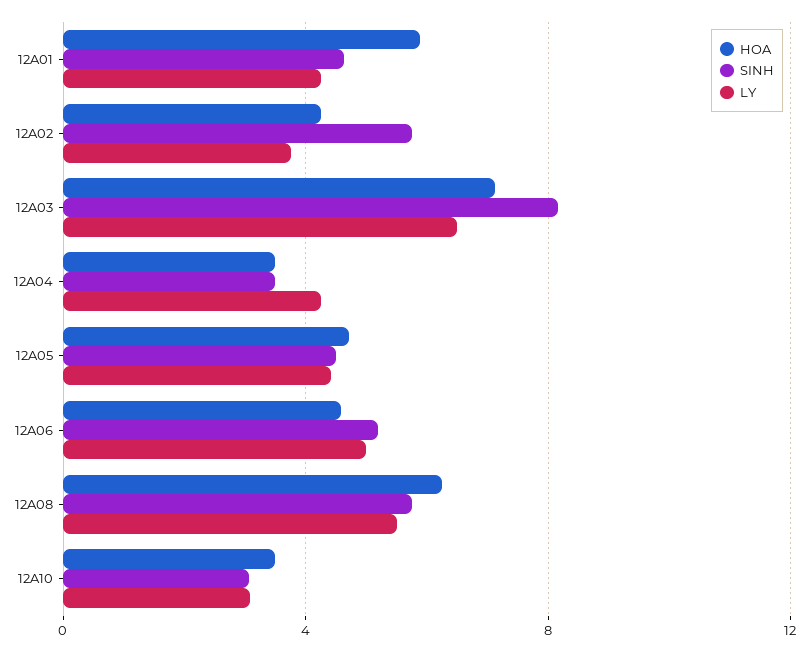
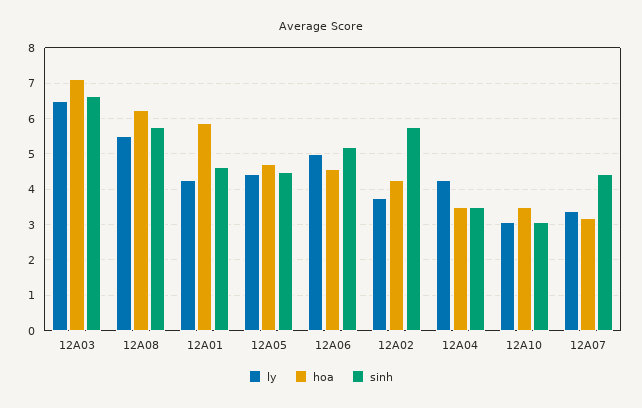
SINH, 12A03: 8 -> 6.6
LY, 12A07: none -> 3.4
HOA, 12A07: none -> 3.2
SINH, 12A07: none -> 4.4

